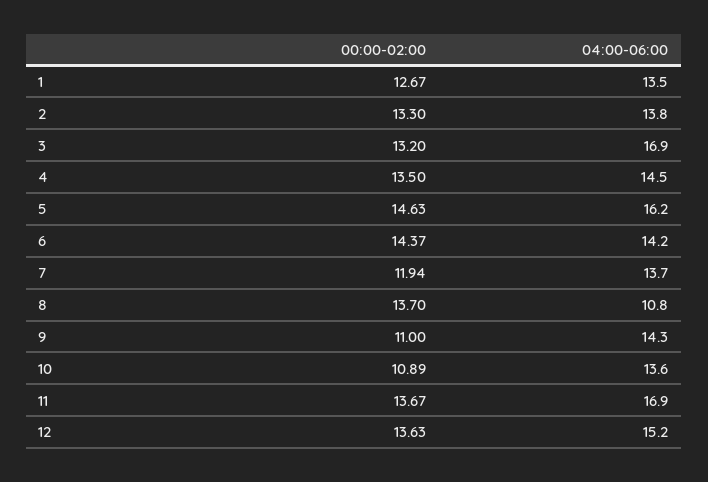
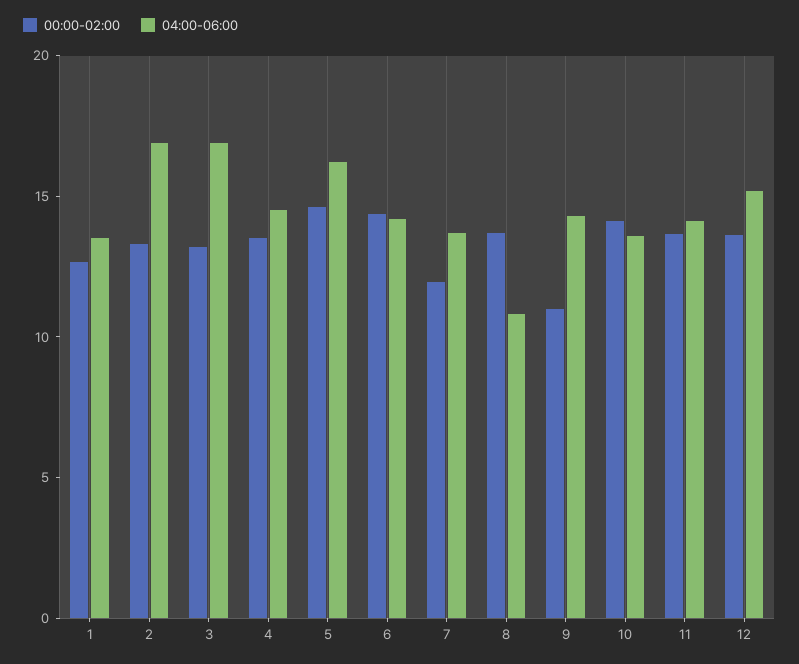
04:00-06:00, 2: 13.8 -> 17
00:00-02:00, 10: 10.89 -> 14
04:00-06:00, 11: 16.9 -> 14

